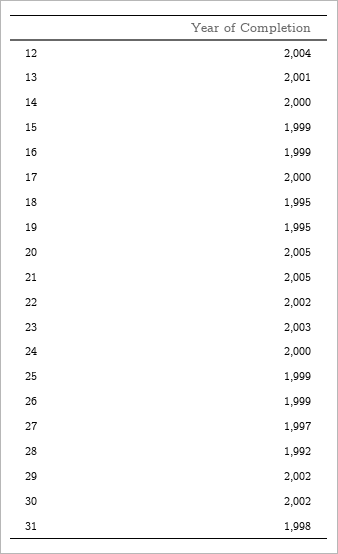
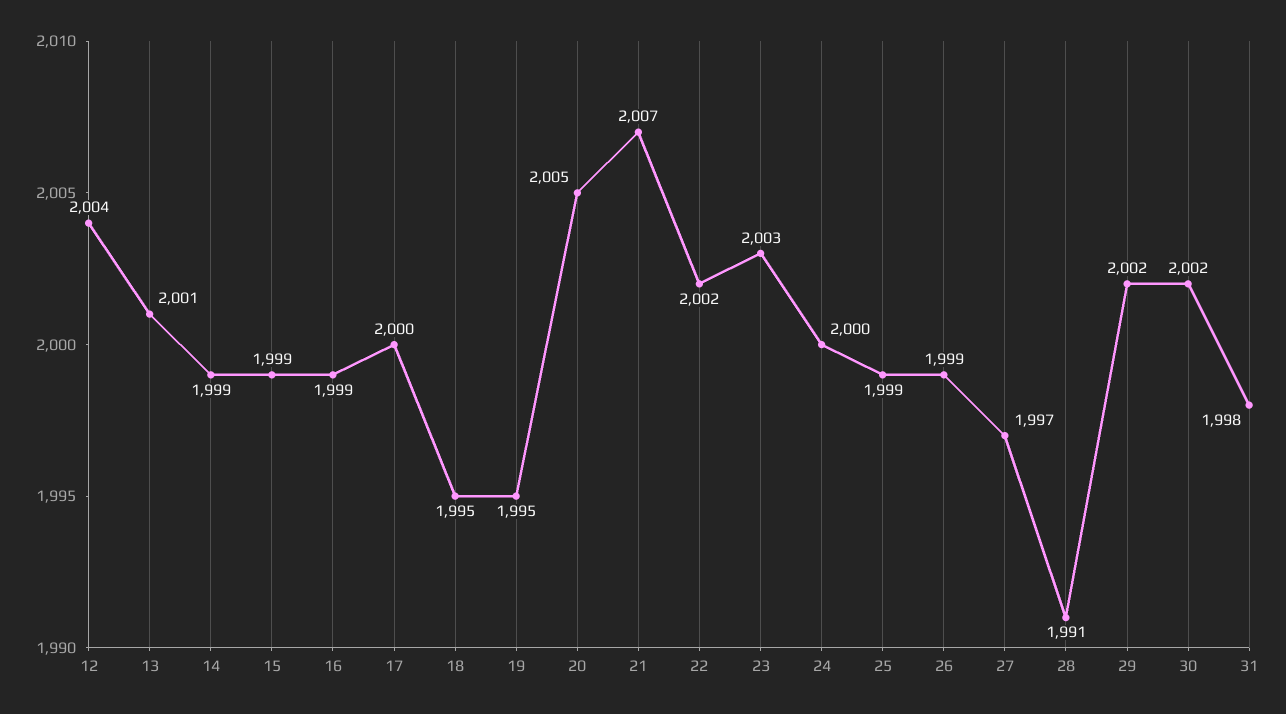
14: 2000 -> 1999
21: 2005 -> 2007
28: 1992 -> 1991

